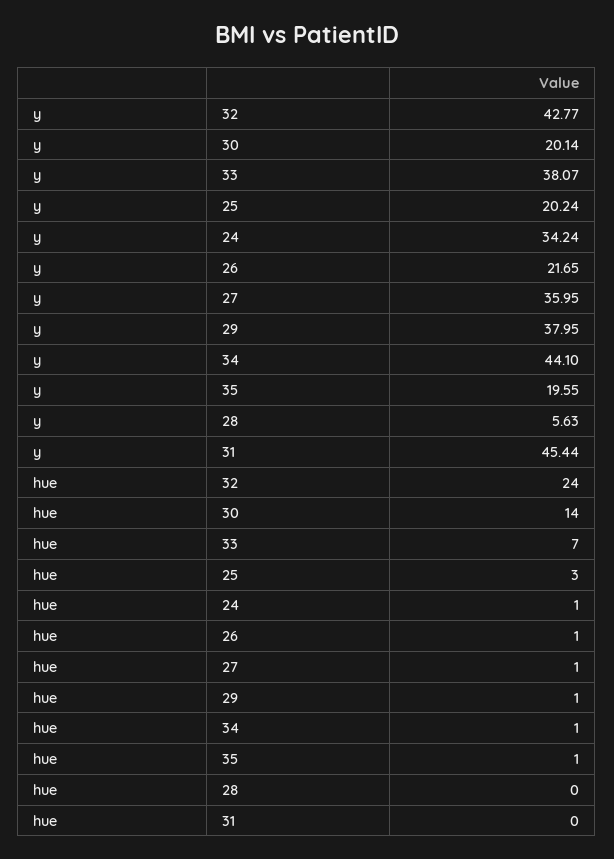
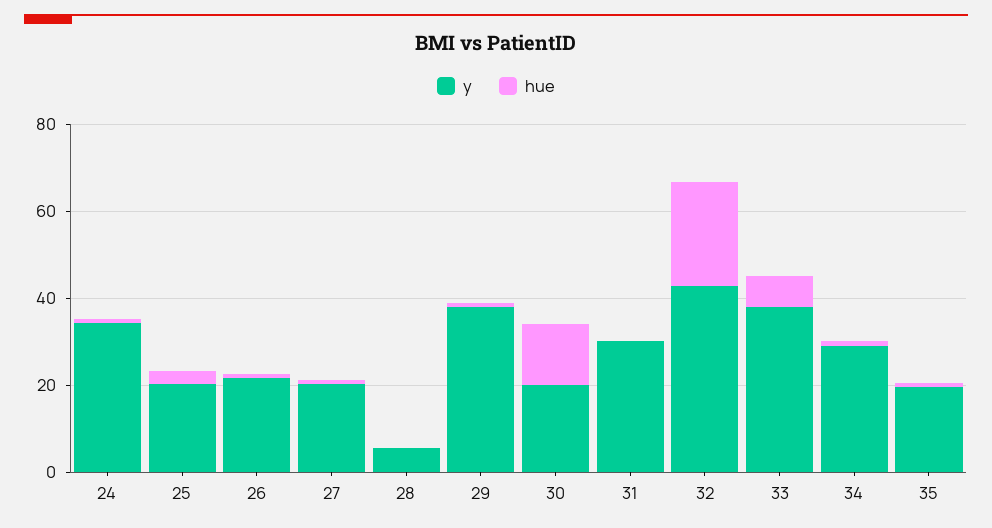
y, 27: 35.95 -> 20
y, 34: 44.1 -> 30
y, 31: 45.44 -> 30

